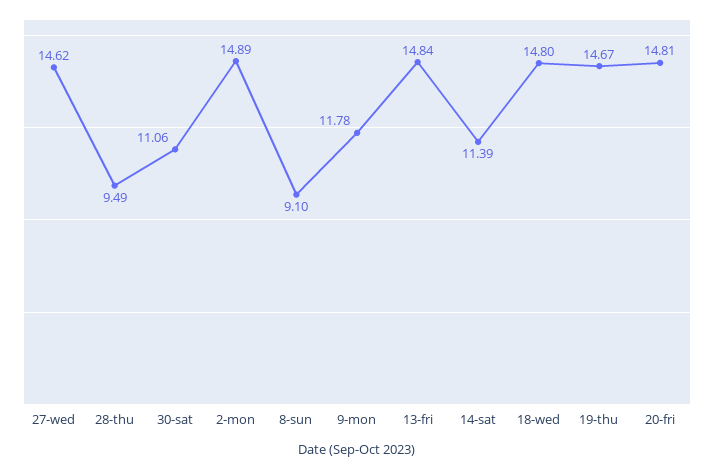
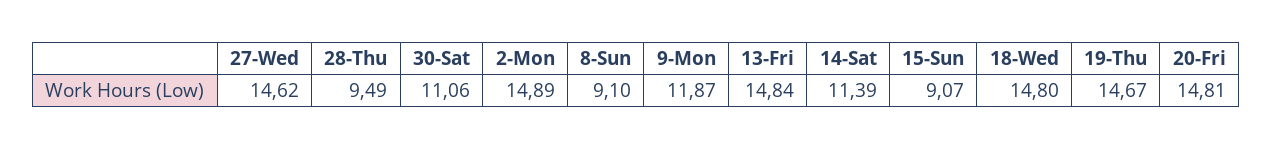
9-mon: 11.78 -> 11.87
15-Sun: none -> 9.07

